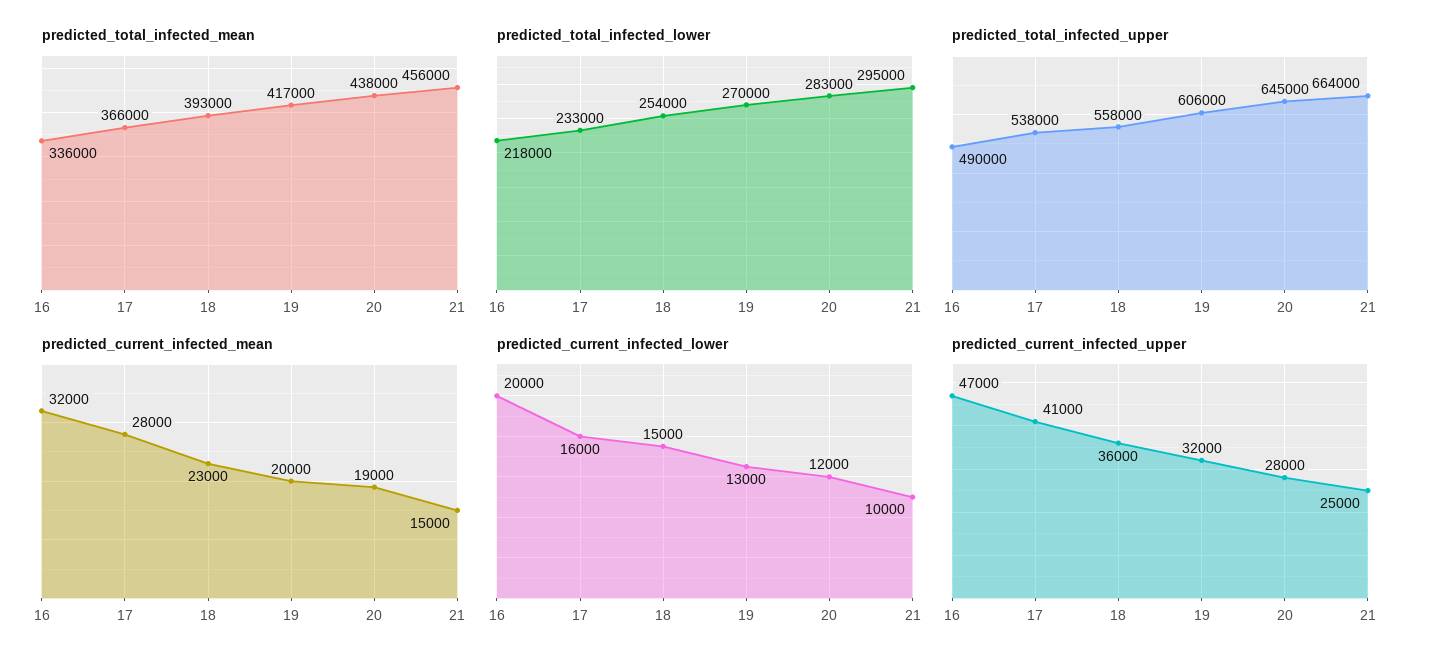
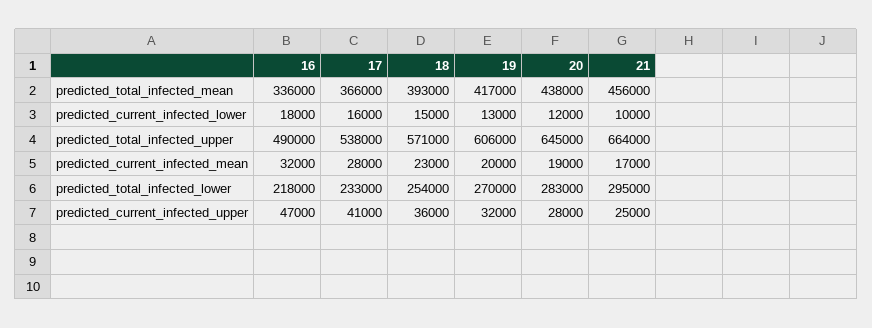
predicted_total_infected_upper, 18: 558000 -> 571000
predicted_current_infected_mean, 21: 15000 -> 17000
predicted_current_infected_lower, 16: 20000 -> 18000

